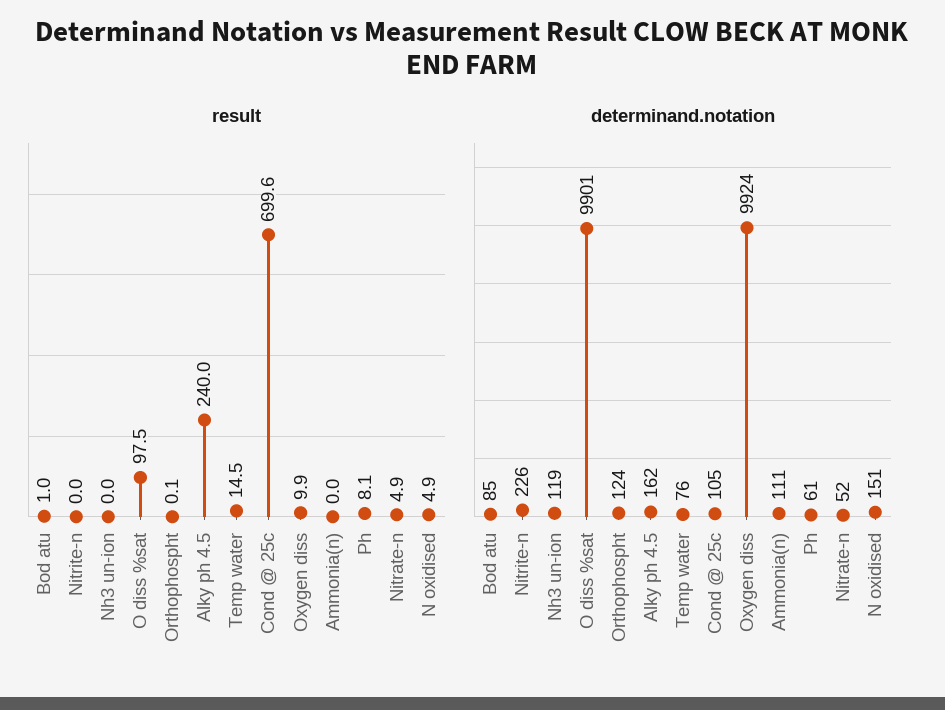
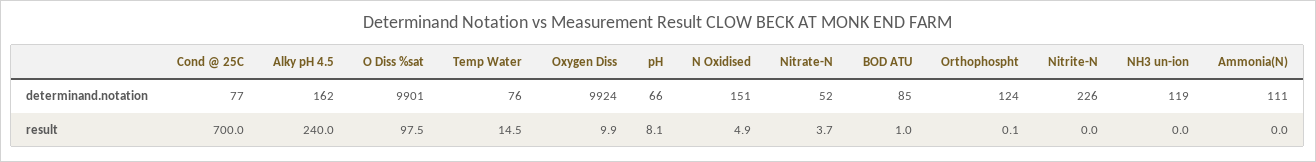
result, Cond @ 25c: 699.6 -> 700
result, Nitrate-n: 4.9 -> 3.7
determinand.notation, Cond @ 25c: 105 -> 77
determinand.notation, Ph: 61 -> 66

